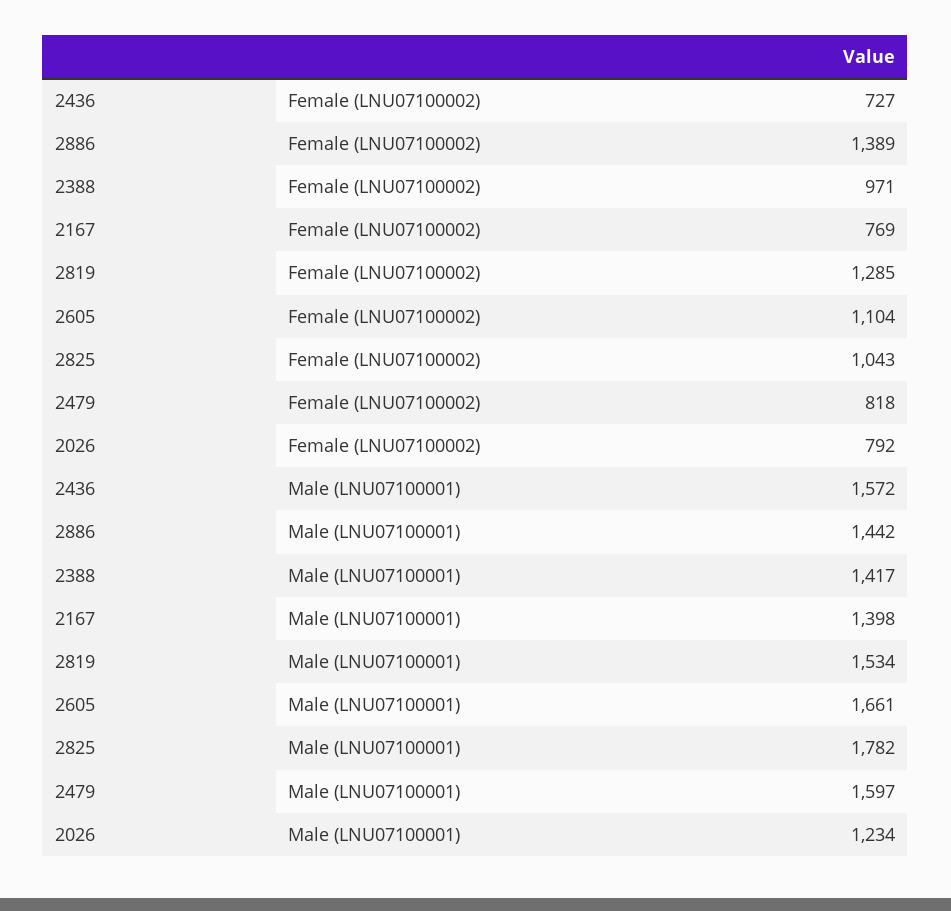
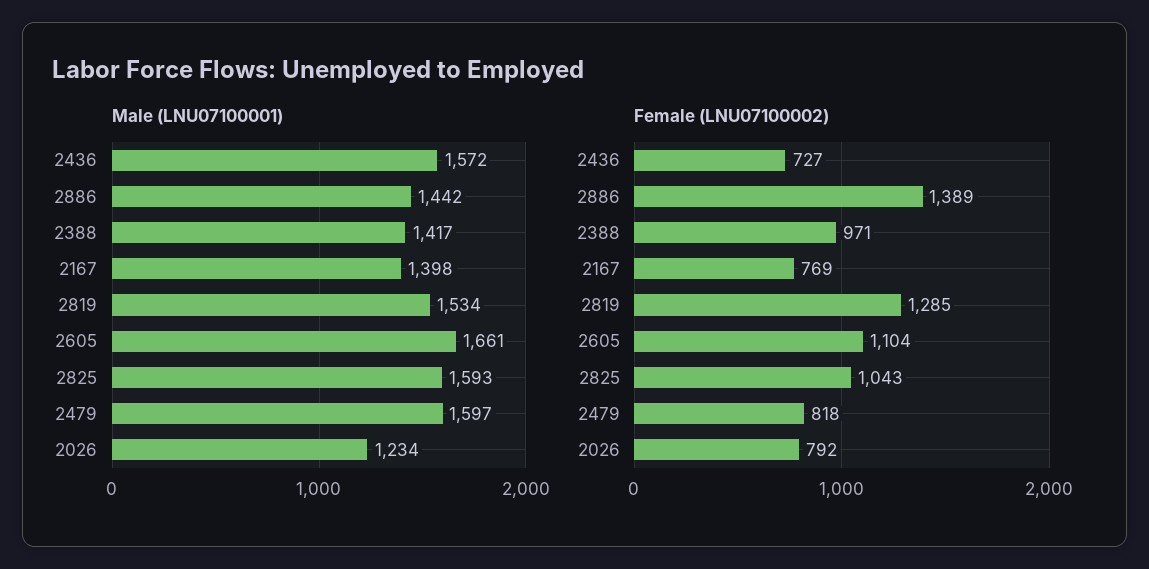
Male (LNU07100001), 2825: 1782 -> 1593

